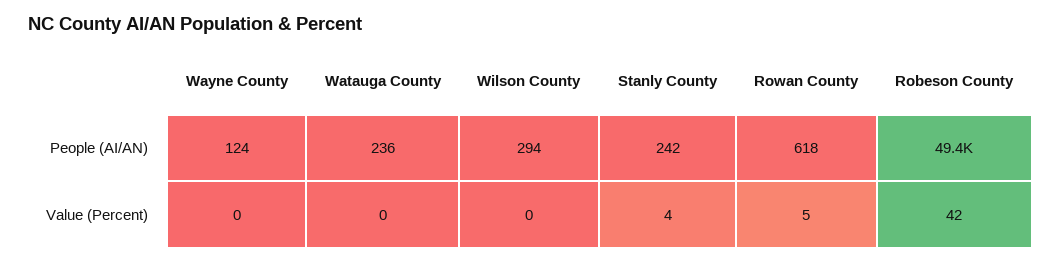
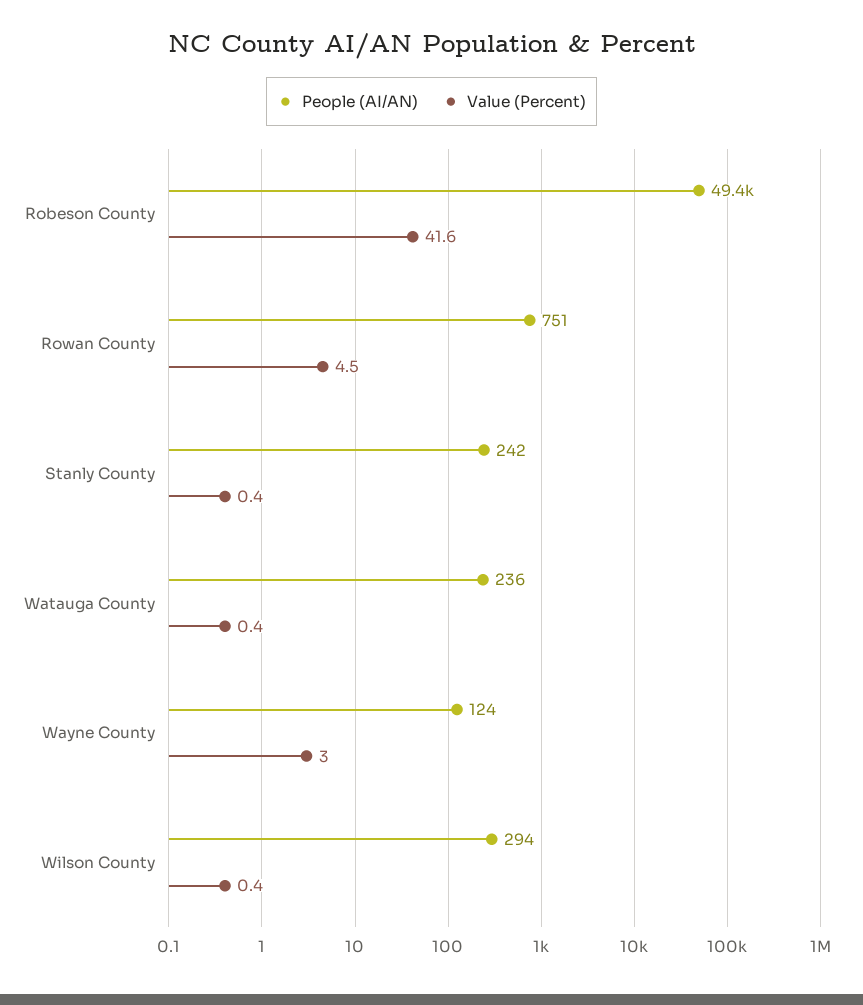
People (AI/AN), Rowan County: 618 -> 751
Value (Percent), Wayne County: 0 -> 3
Value (Percent), Stanly County: 4 -> 0.4

